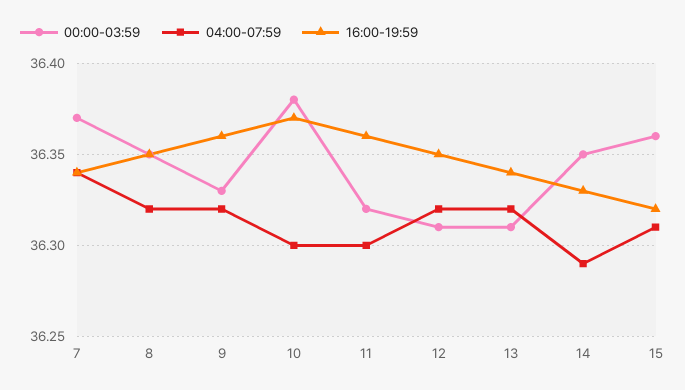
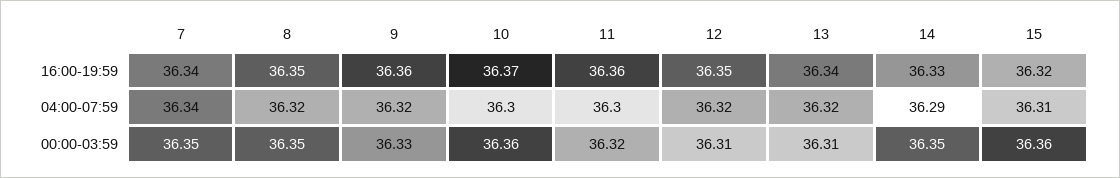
00:00-03:59, 7: 36.37 -> 36.35
00:00-03:59, 10: 36.38 -> 36.36

